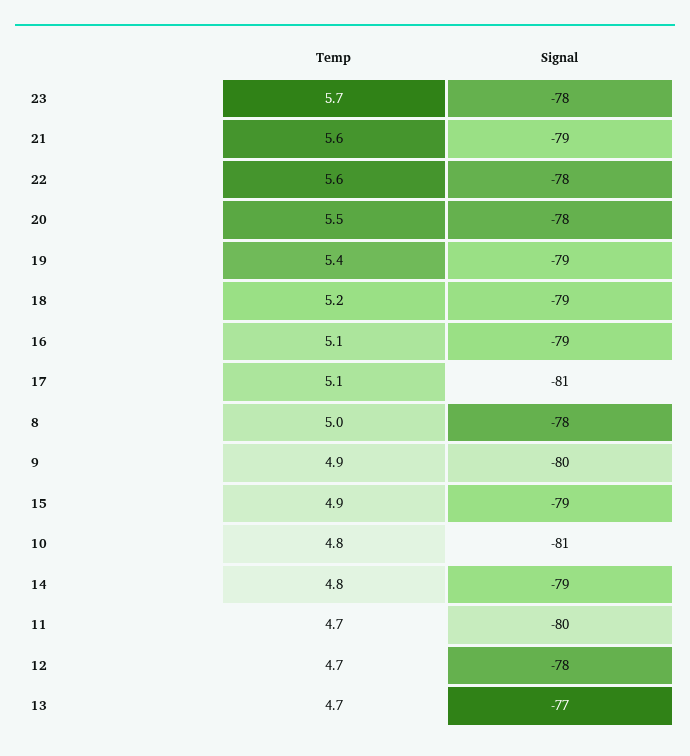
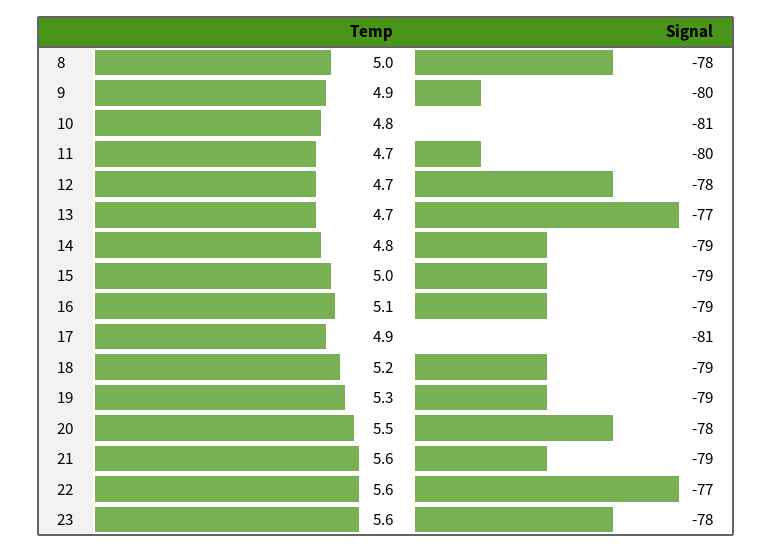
Temp, 23: 5.7 -> 5.6
Signal, 22: -78 -> -77
Temp, 19: 5.4 -> 5.3
Temp, 17: 5.1 -> 4.9
Temp, 15: 4.9 -> 5

